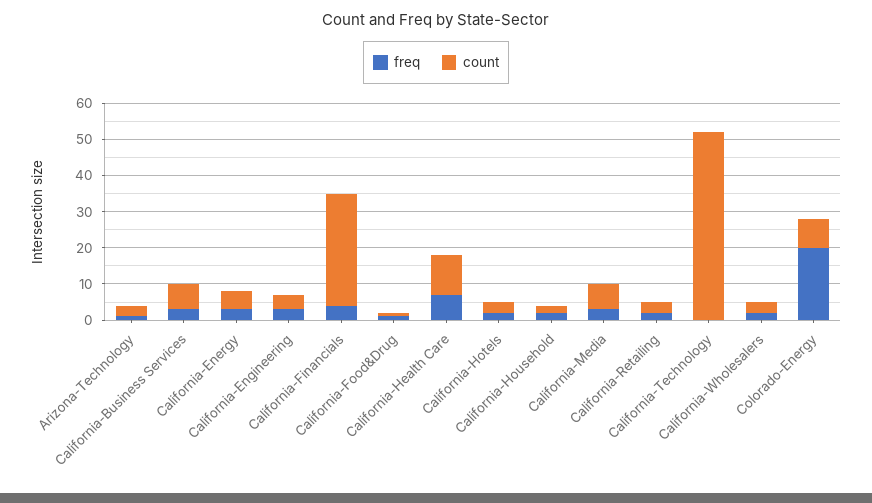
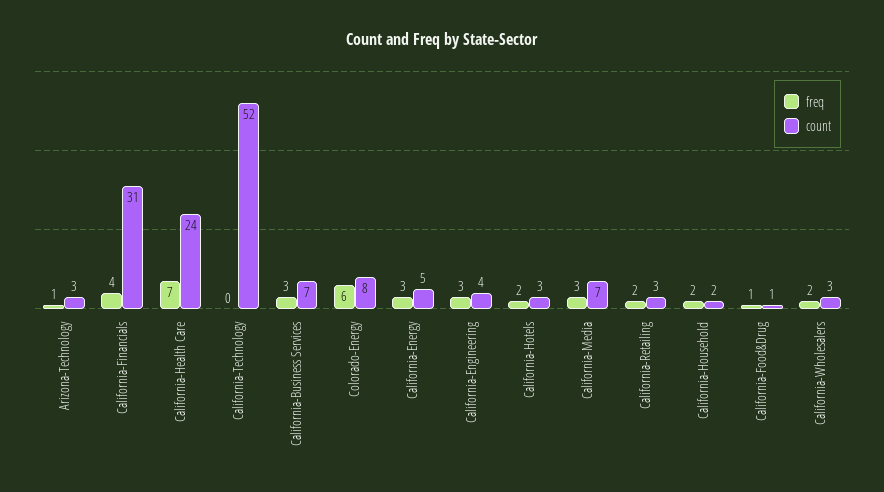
count, California-Health Care: 10 -> 24
freq, Colorado-Energy: 20 -> 6

